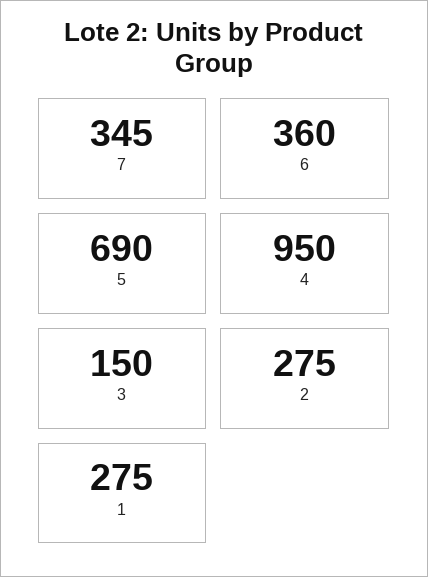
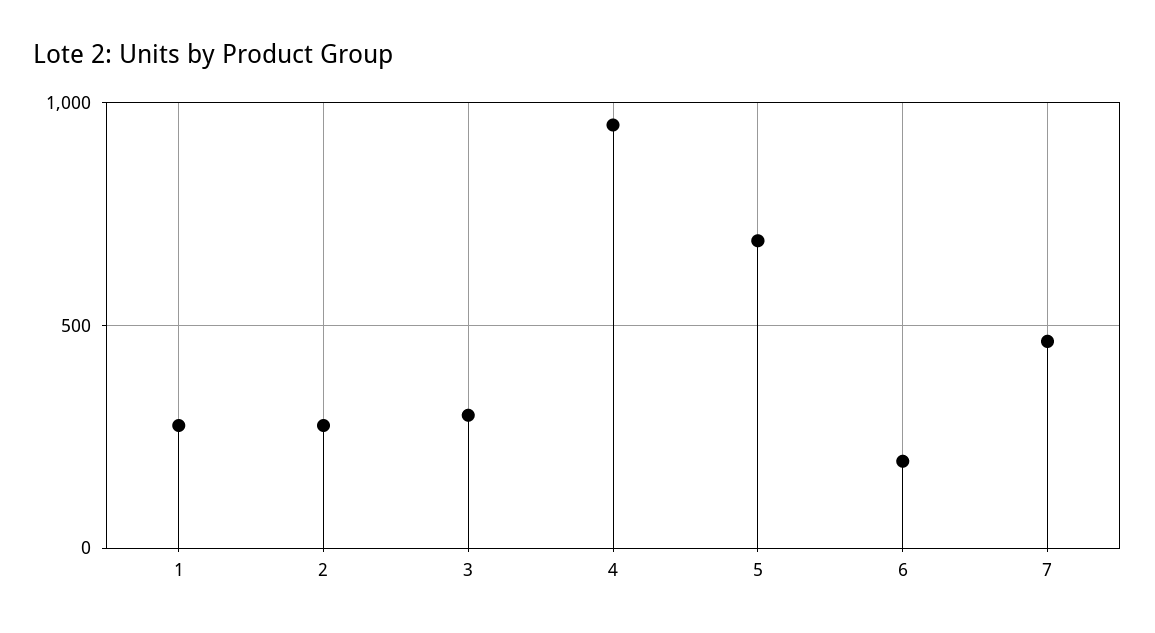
7: 345 -> 450
6: 360 -> 200
3: 150 -> 300

